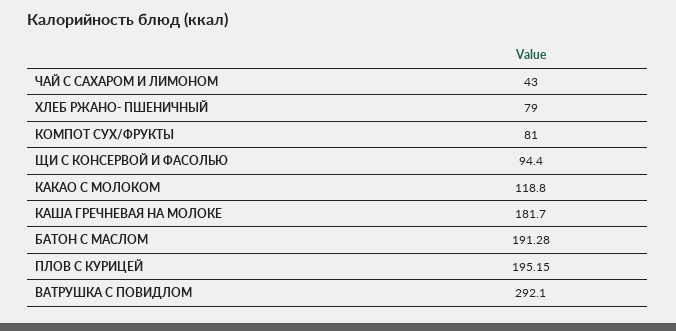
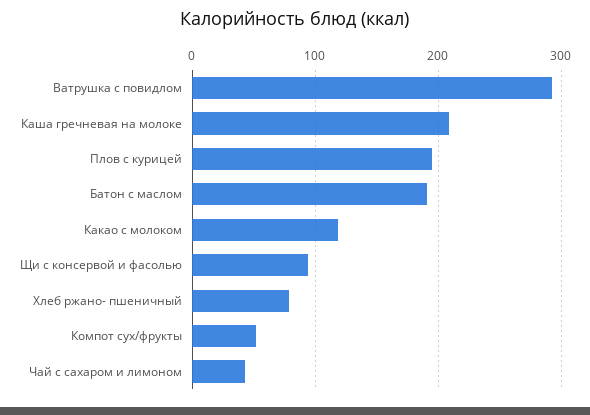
КОМПОТ СУХ/ФРУКТЫ: 81 -> 50
КАША ГРЕЧНЕВАЯ НА МОЛОКЕ: 181.7 -> 210

